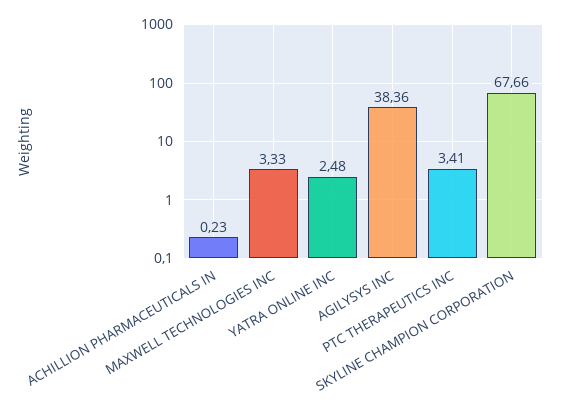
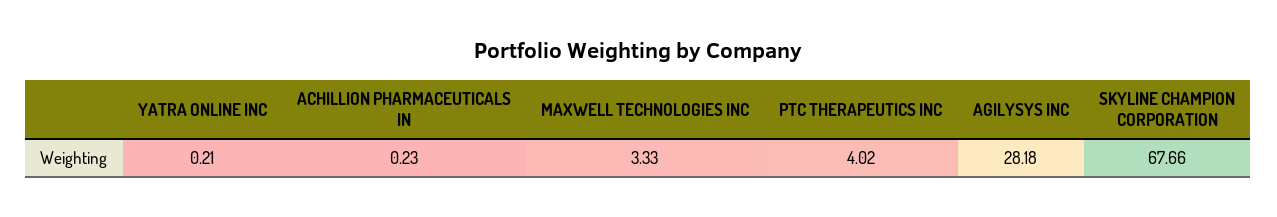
YATRA ONLINE INC: 2.48 -> 0.21
AGILYSYS INC: 38.36 -> 28.18
PTC THERAPEUTICS INC: 3.41 -> 4.02

